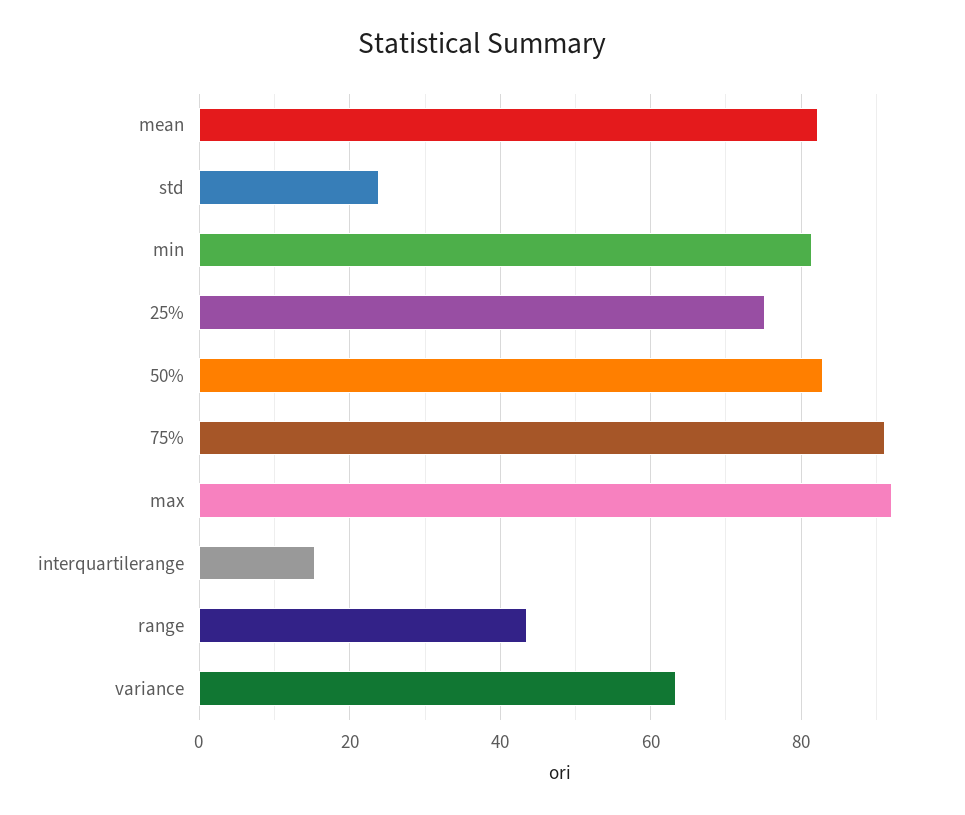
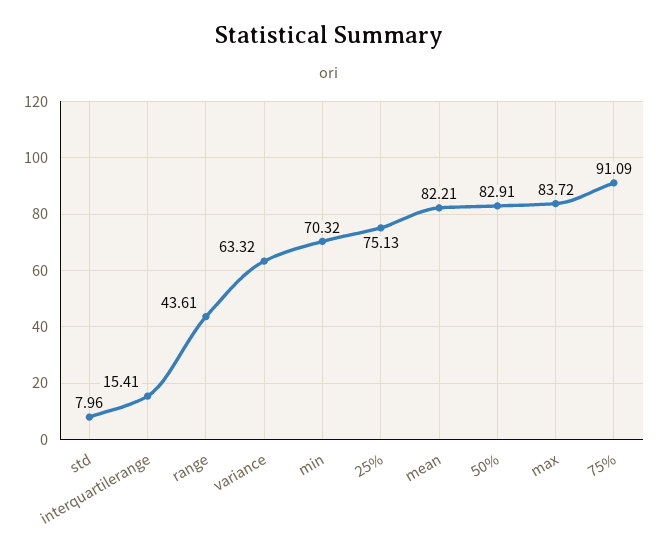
std: 24 -> 7.96
min: 82 -> 70.32
max: 92 -> 83.72

